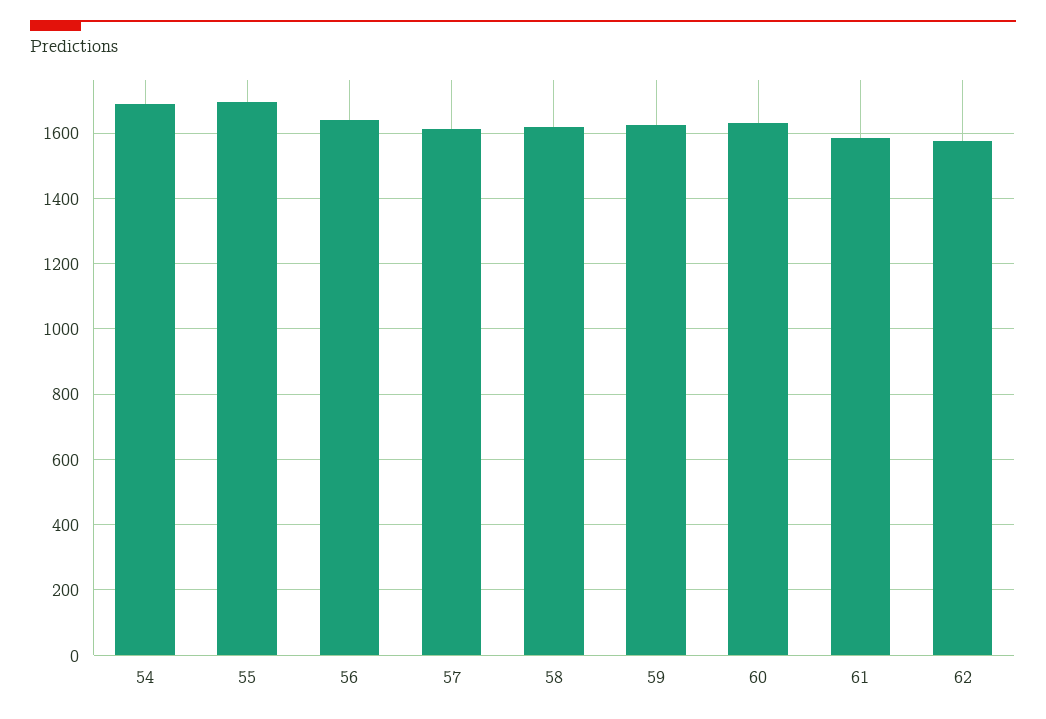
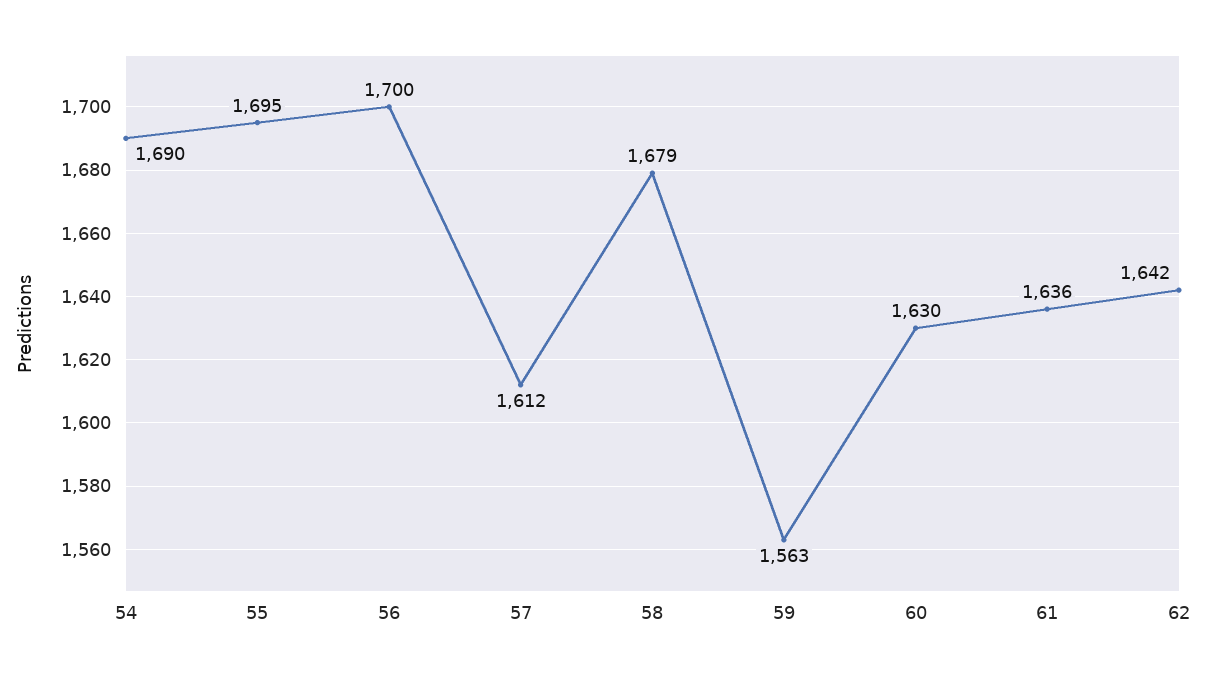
56: 1640 -> 1700
58: 1620 -> 1679
59: 1620 -> 1563
61: 1580 -> 1636
62: 1580 -> 1642

